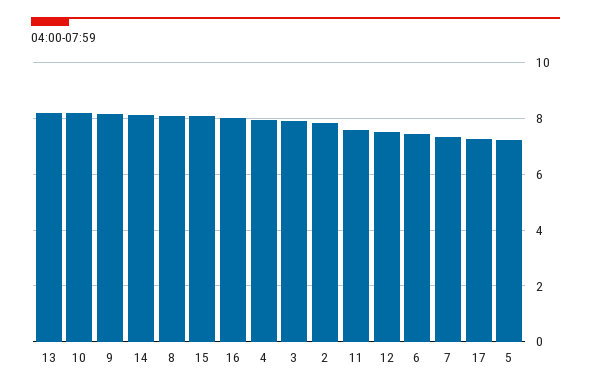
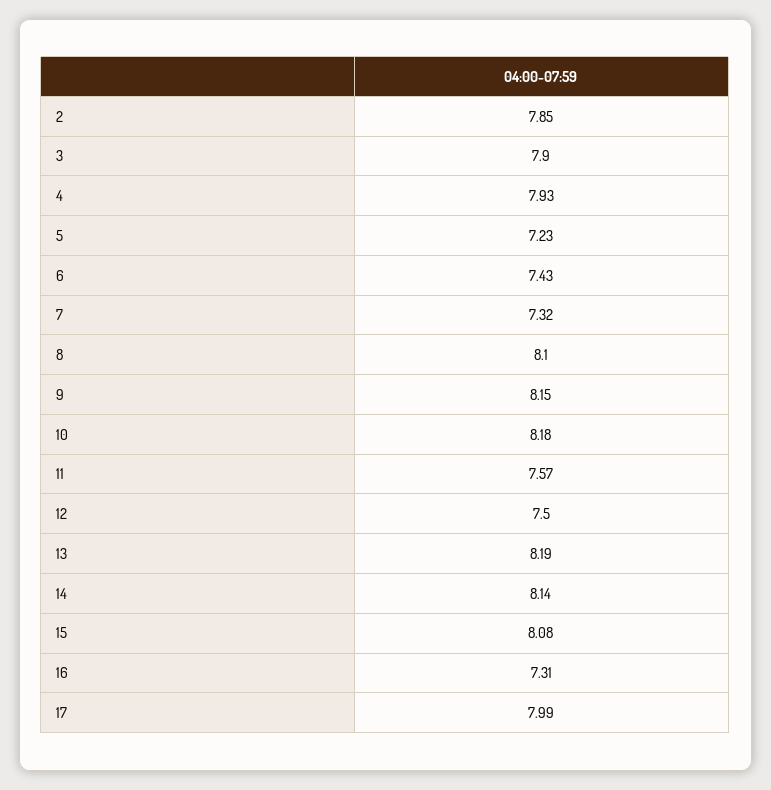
16: 8 -> 7.31
17: 7.25 -> 7.99

